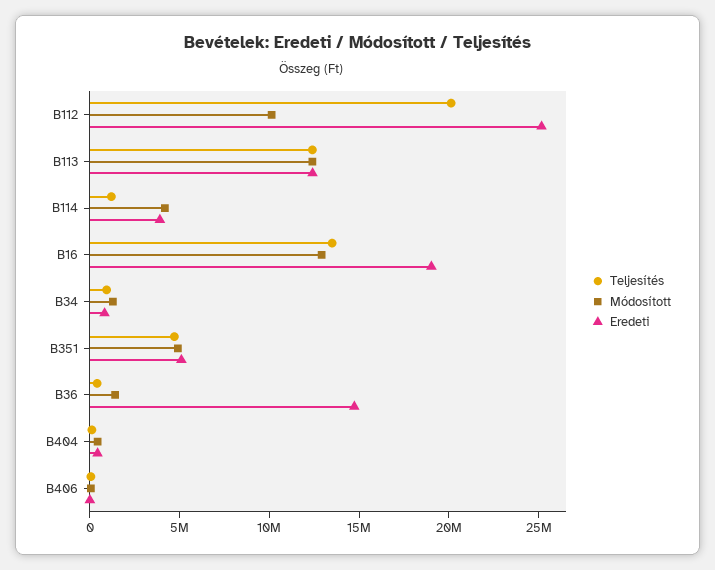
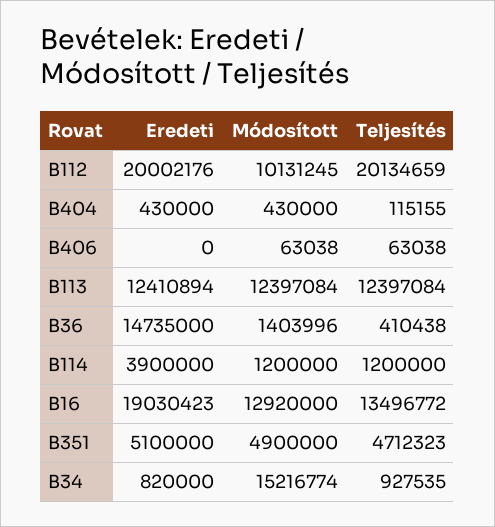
Eredeti, B112: 25000000 -> 20002176
Módosított, B114: 4000000 -> 1200000
Módosított, B34: 1000000 -> 15216774

